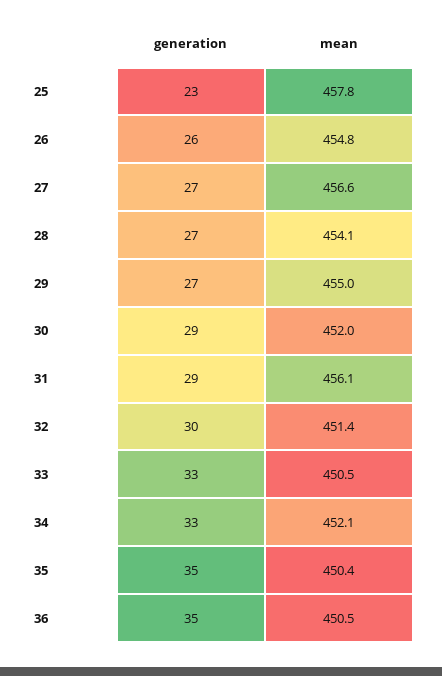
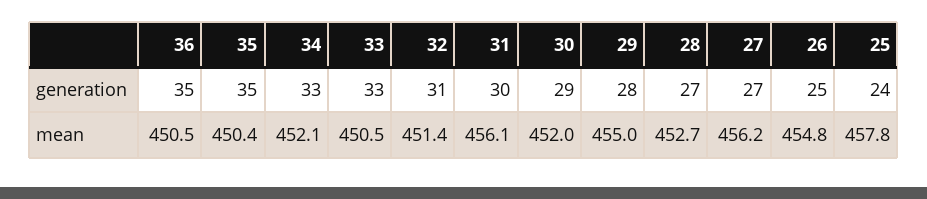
generation, 25: 23 -> 24
generation, 26: 26 -> 25
mean, 27: 456.6 -> 456.2
mean, 28: 454.1 -> 452.7
generation, 29: 27 -> 28
generation, 31: 29 -> 30
generation, 32: 30 -> 31

